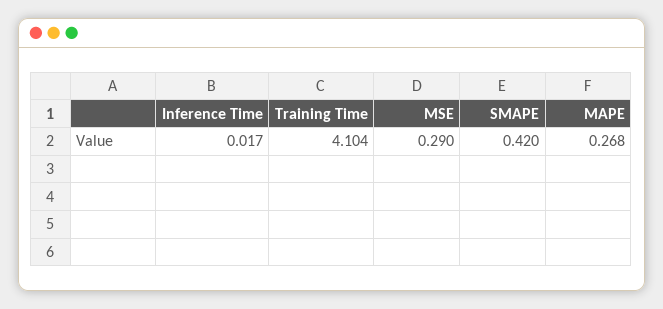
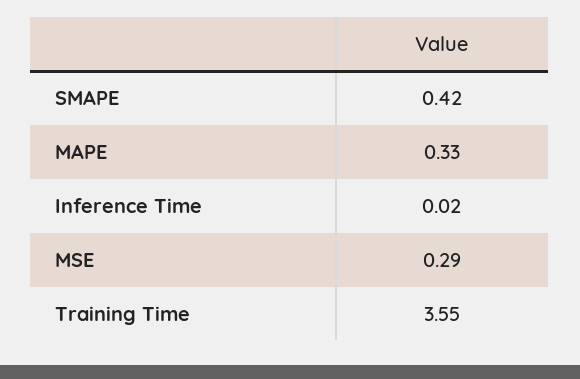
Training Time: 4.104 -> 3.55
MAPE: 0.268 -> 0.33

